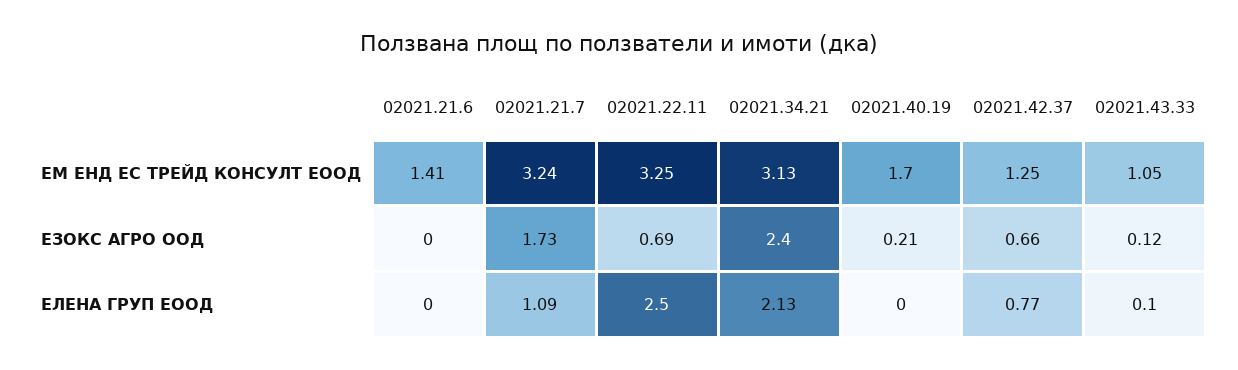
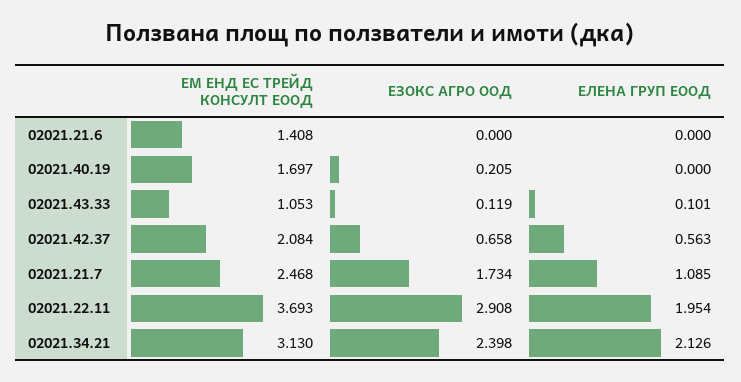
02021.21.7, ЕМ ЕНД ЕС ТРЕЙД КОНСУЛТ ЕООД: 3.24 -> 2.468
02021.22.11, ЕМ ЕНД ЕС ТРЕЙД КОНСУЛТ ЕООД: 3.25 -> 3.693
02021.42.37, ЕМ ЕНД ЕС ТРЕЙД КОНСУЛТ ЕООД: 1.25 -> 2.084
02021.22.11, ЕЗОКС АГРО ООД: 0.69 -> 2.908
02021.22.11, ЕЛЕНА ГРУП ЕООД: 2.5 -> 1.954
02021.42.37, ЕЛЕНА ГРУП ЕООД: 0.77 -> 0.563

